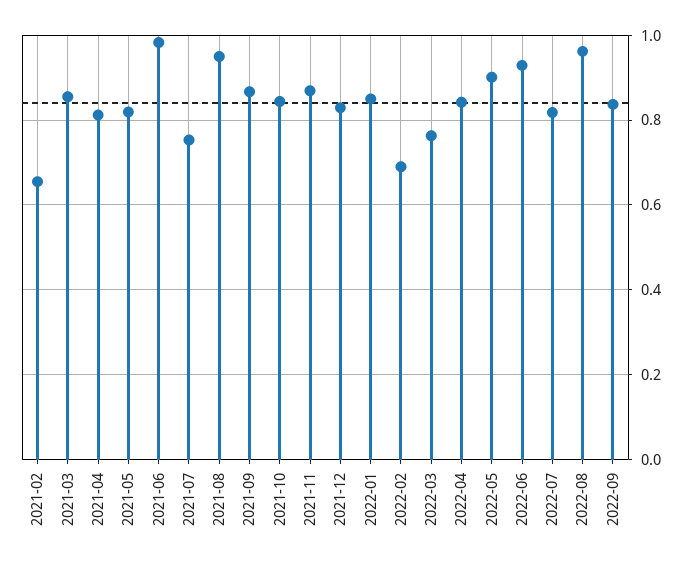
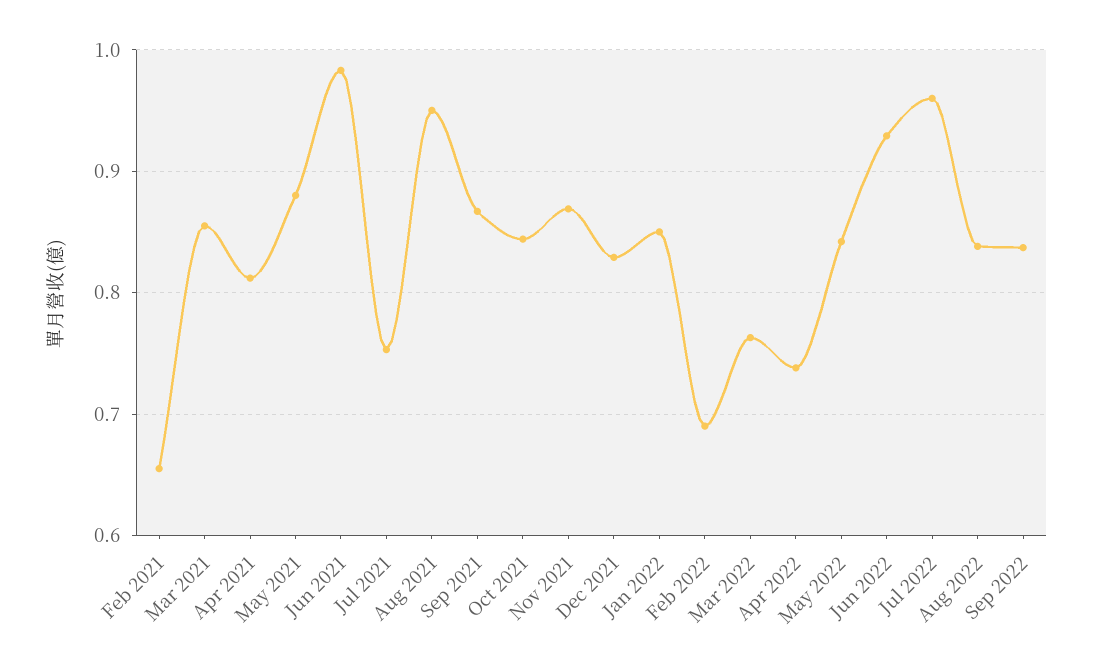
2021-05: 0.82 -> 0.88
2022-04: 0.84 -> 0.74
2022-05: 0.9 -> 0.84
2022-07: 0.82 -> 0.96
2022-08: 0.96 -> 0.84

